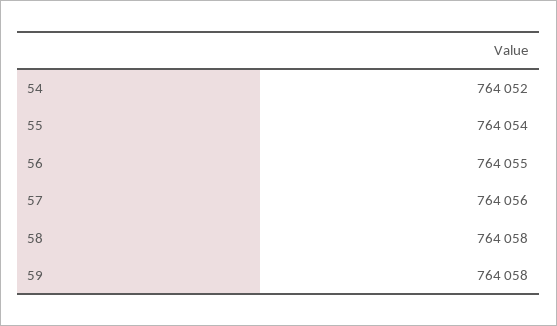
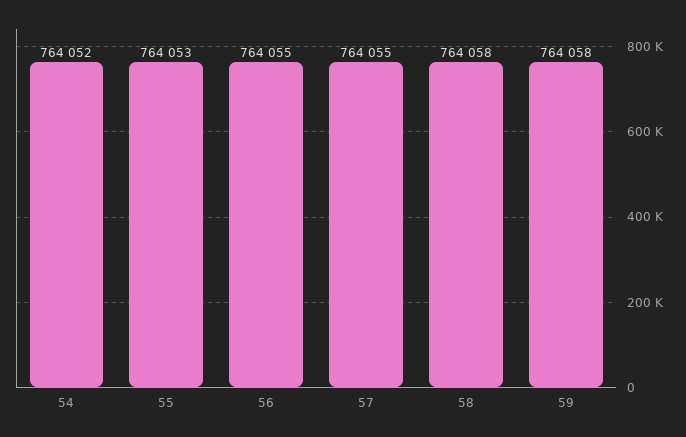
55: 764054 -> 764053
57: 764056 -> 764055

